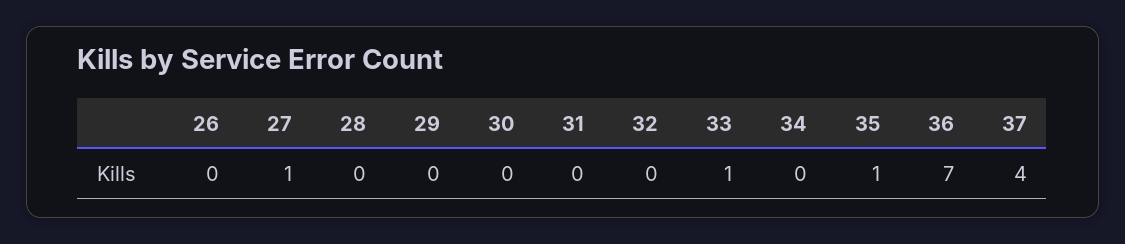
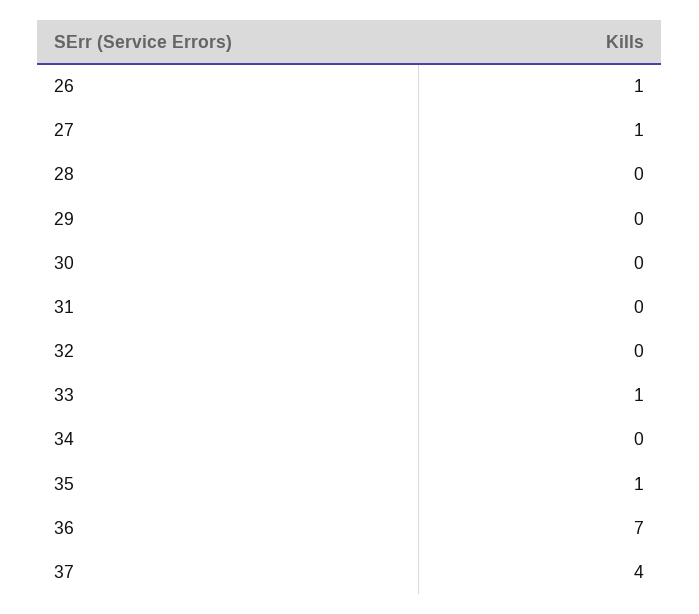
26: 0 -> 1

